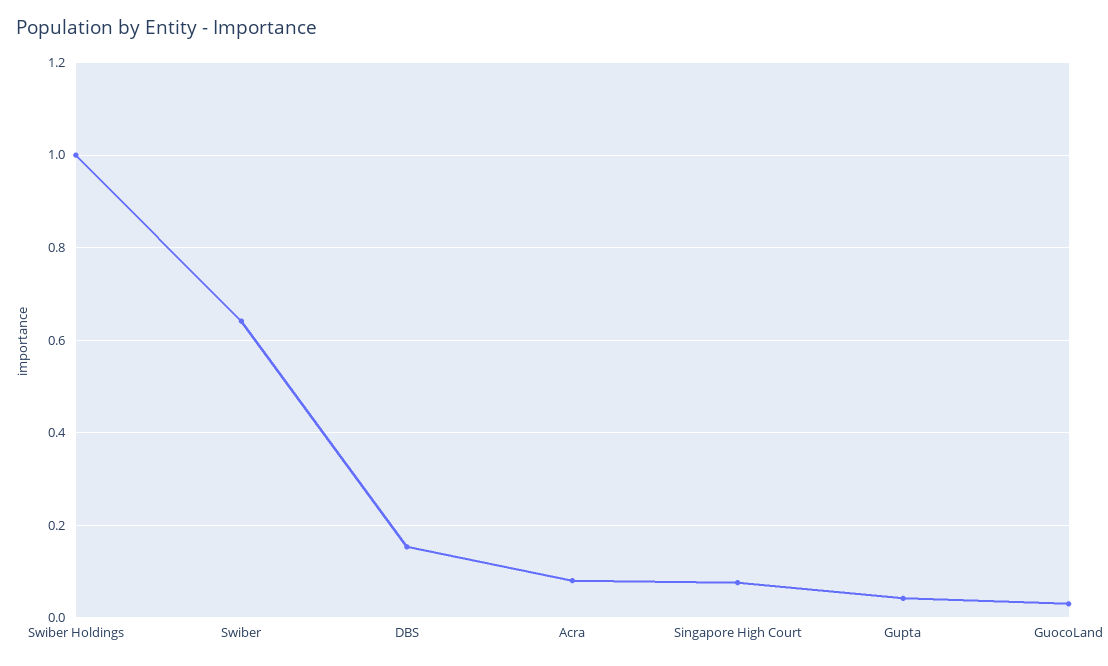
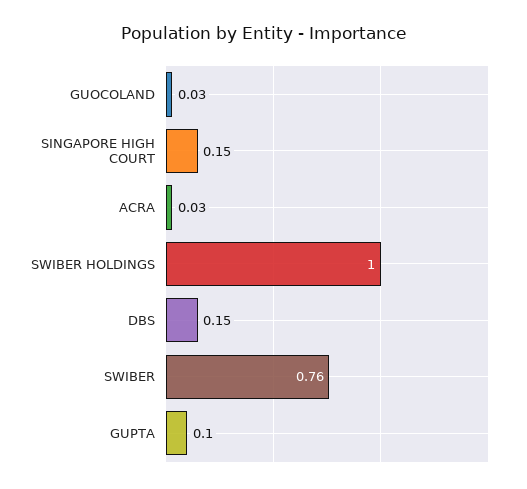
Swiber: 0.64 -> 0.76
Acra: 0.08 -> 0.03
Singapore High Court: 0.08 -> 0.15
Gupta: 0.04 -> 0.1

